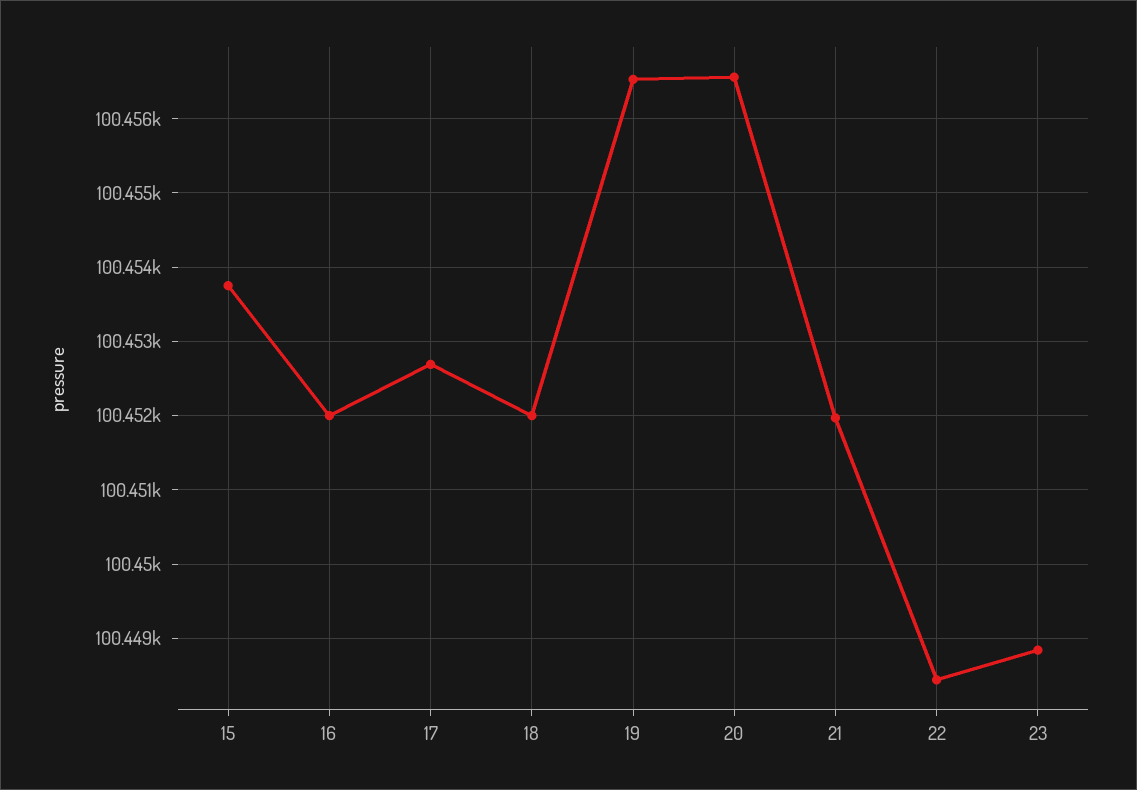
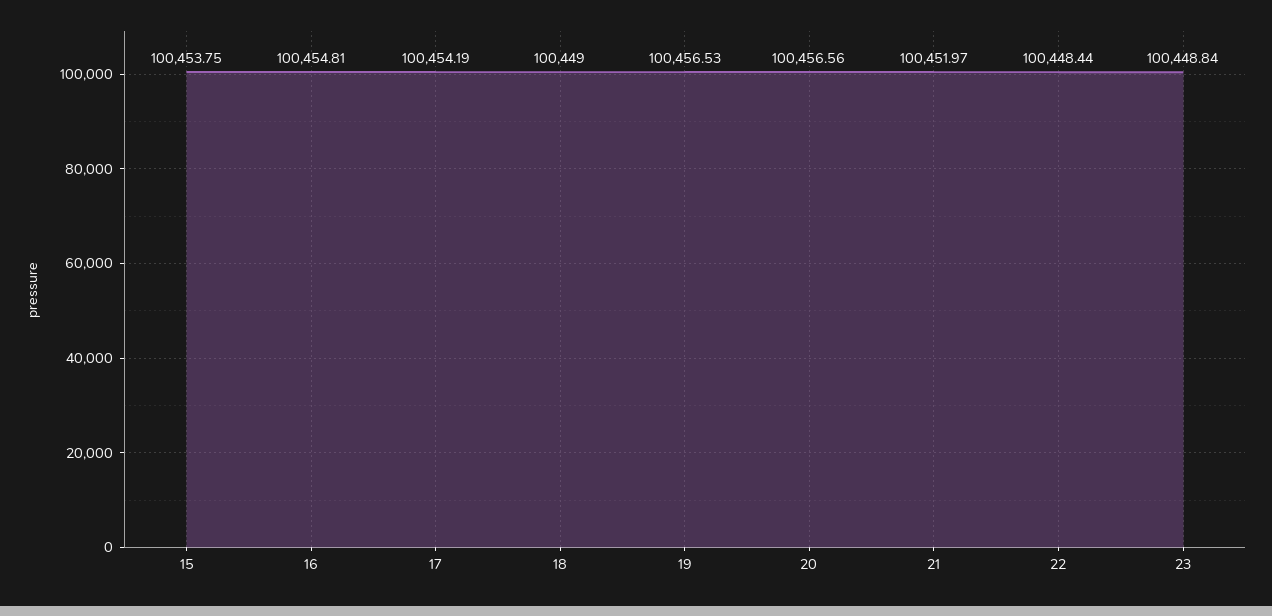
16: 100452 -> 100454.81
17: 100452.7 -> 100454.19
18: 100452 -> 100449

